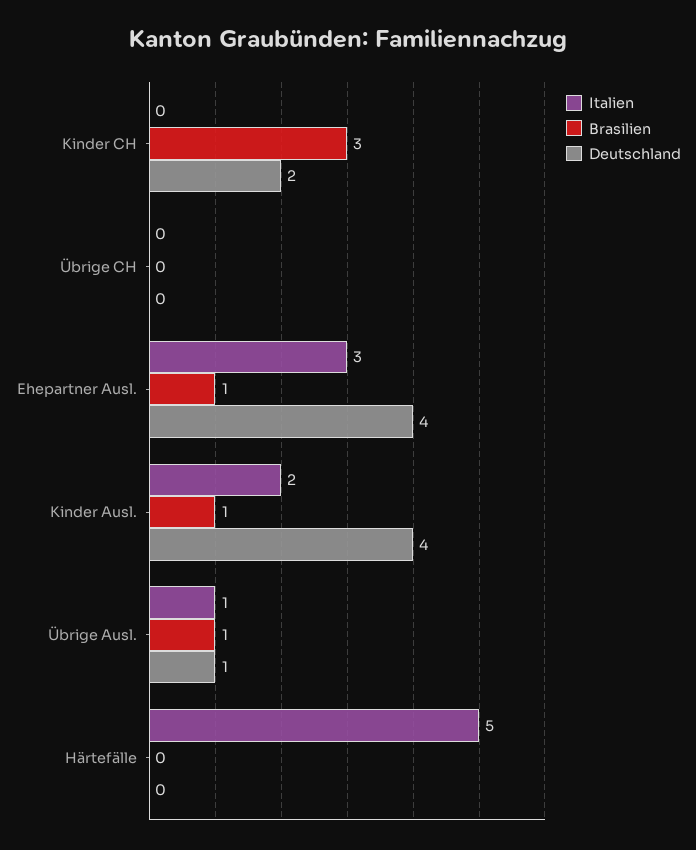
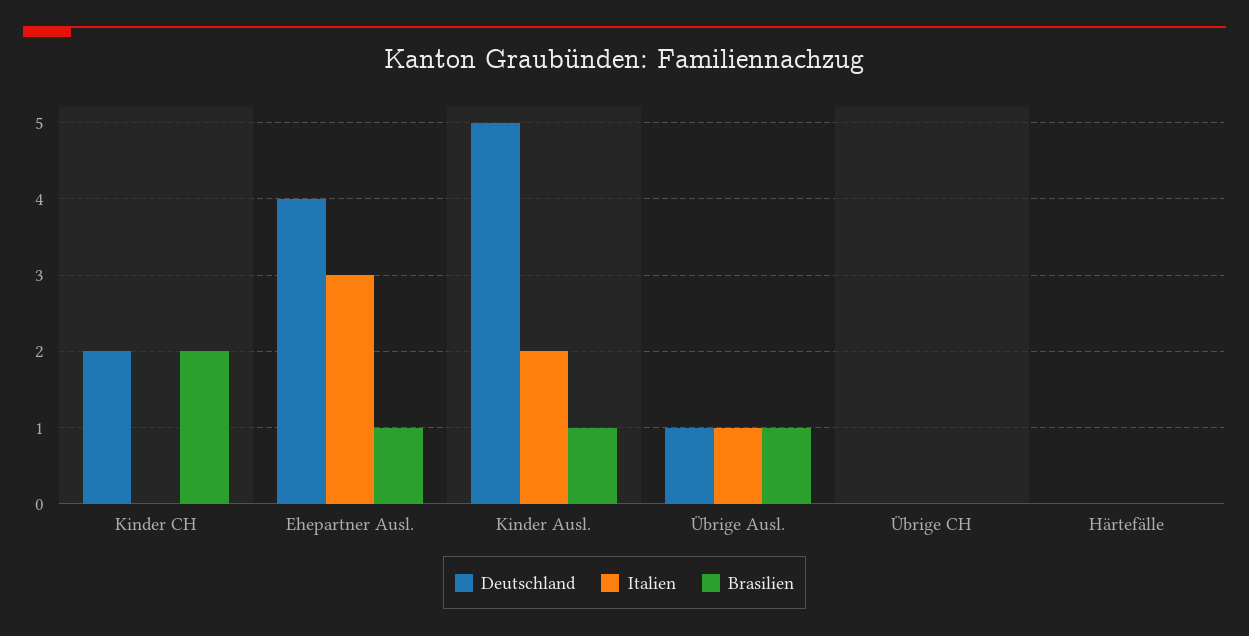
Brasilien, Kinder CH: 3 -> 2
Deutschland, Kinder Ausl.: 4 -> 5
Italien, Härtefälle: 5 -> 0

